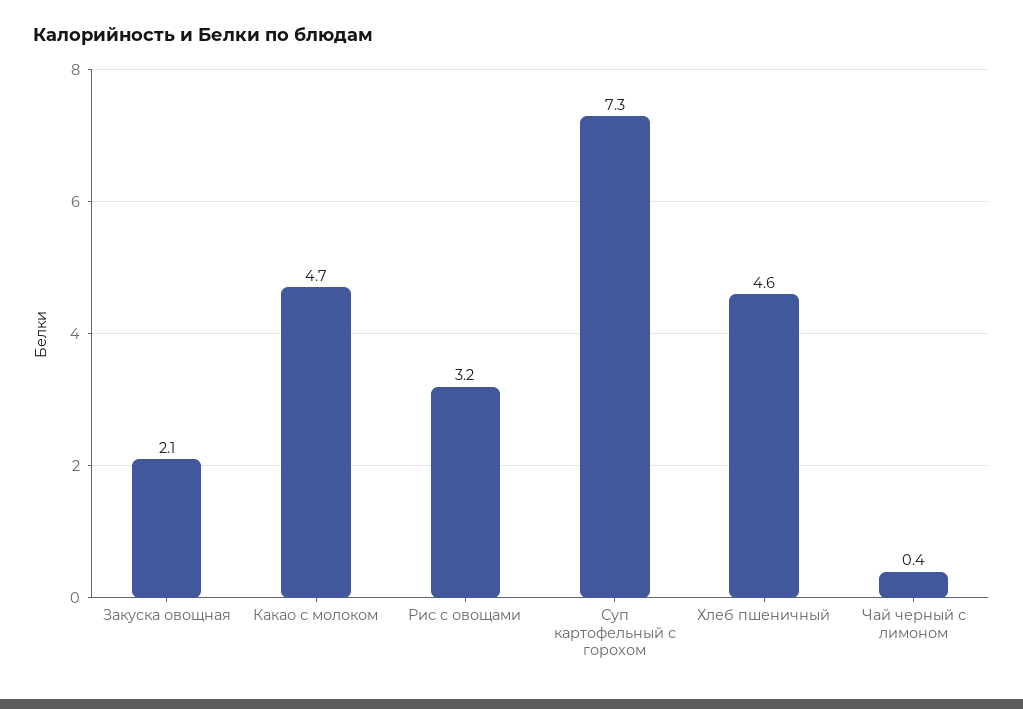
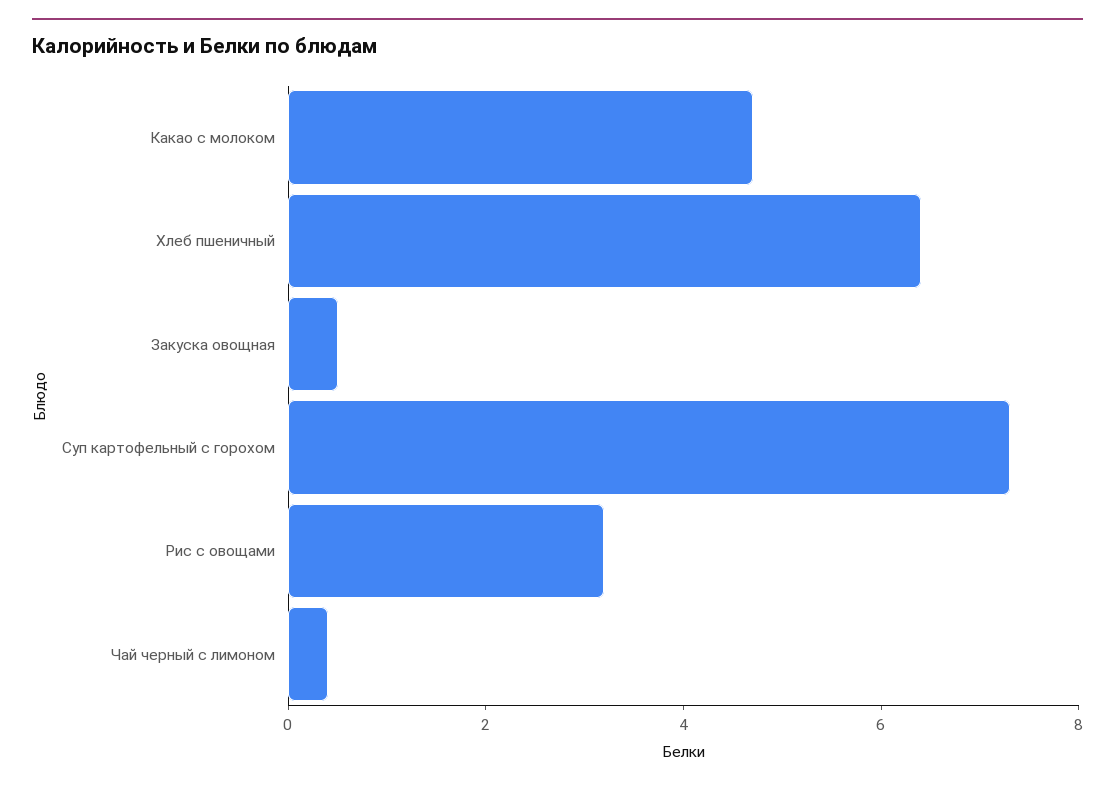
Закуска овощная: 2.1 -> 0.5
Хлеб пшеничный: 4.6 -> 6.5

